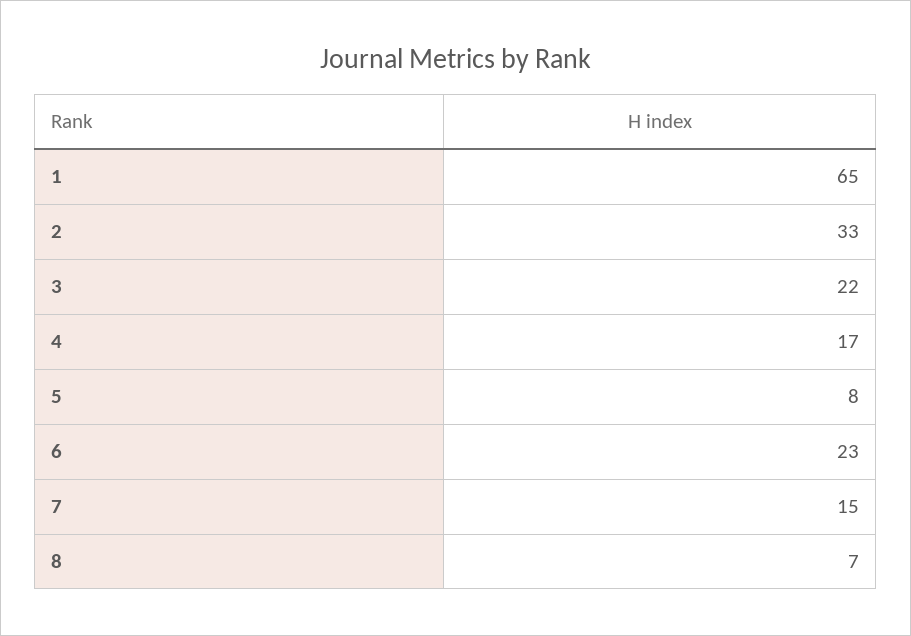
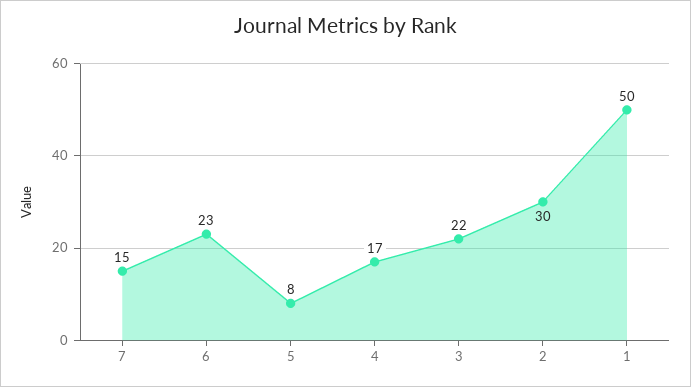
1: 65 -> 50
2: 33 -> 30
8: 7 -> none

